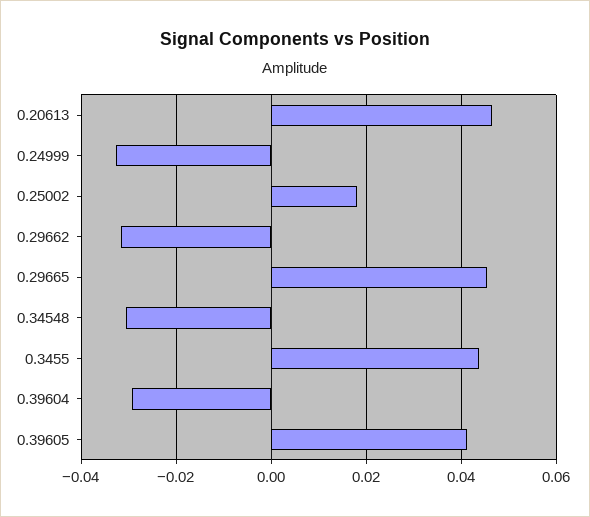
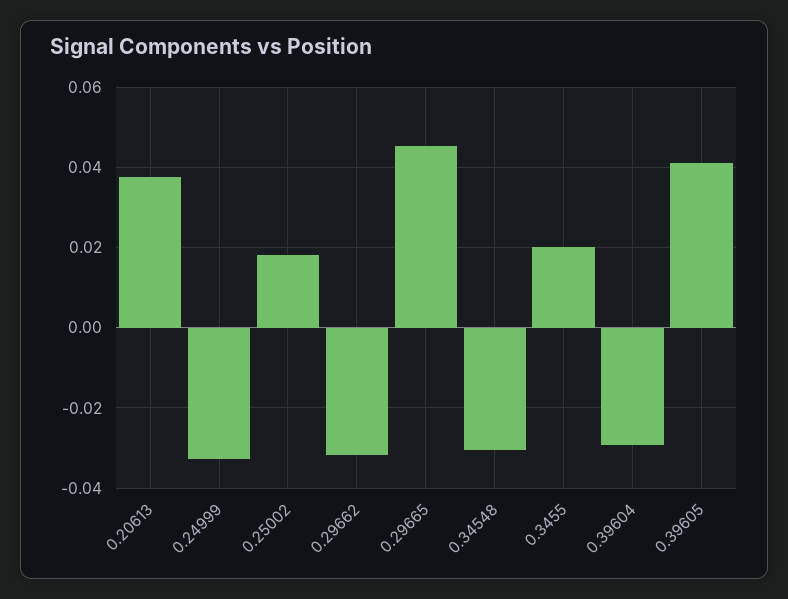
0.20613: 0.046 -> 0.038
0.3455: 0.044 -> 0.02

